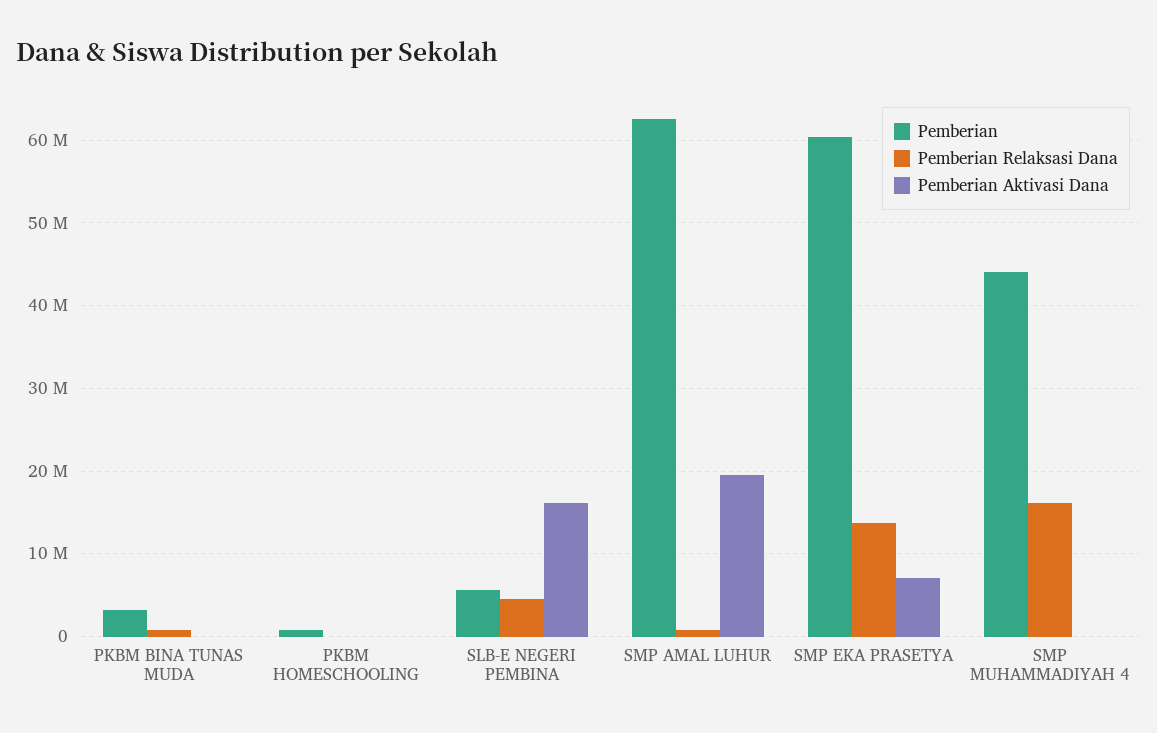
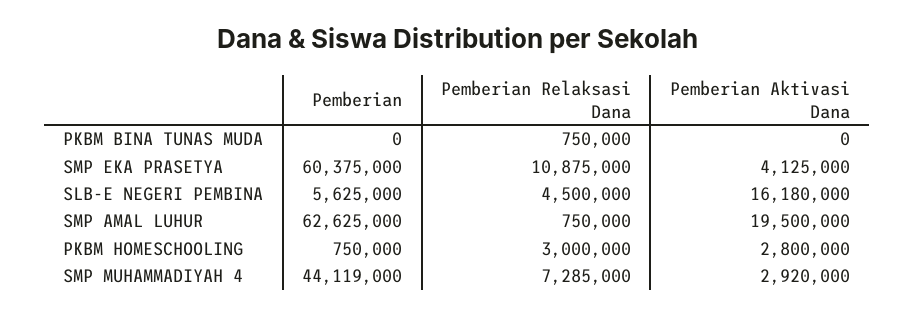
Pemberian, PKBM BINA TUNAS MUDA: 3000000 -> 0
Pemberian Relaksasi Dana, PKBM HOMESCHOOLING: 0 -> 3000000
Pemberian Aktivasi Dana, PKBM HOMESCHOOLING: 0 -> 2800000
Pemberian Relaksasi Dana, SMP EKA PRASETYA: 14000000 -> 10875000
Pemberian Aktivasi Dana, SMP EKA PRASETYA: 7000000 -> 4125000
Pemberian Relaksasi Dana, SMP MUHAMMADIYAH 4: 16000000 -> 7285000
Pemberian Aktivasi Dana, SMP MUHAMMADIYAH 4: 0 -> 2920000

